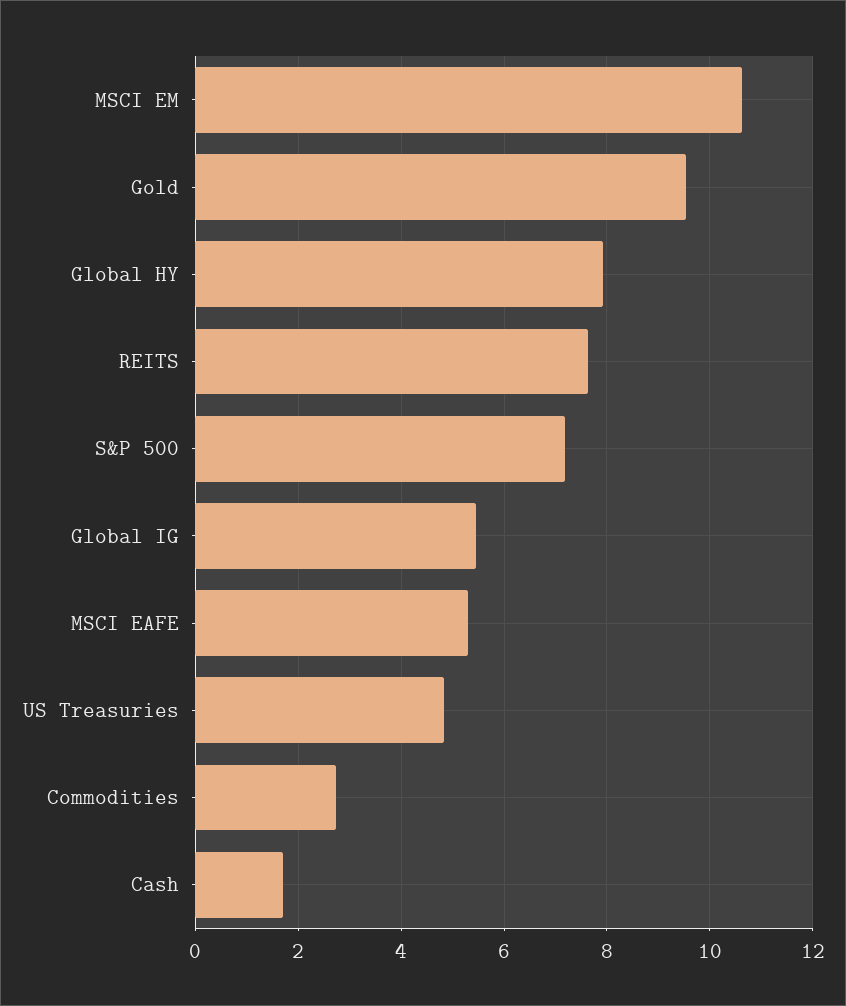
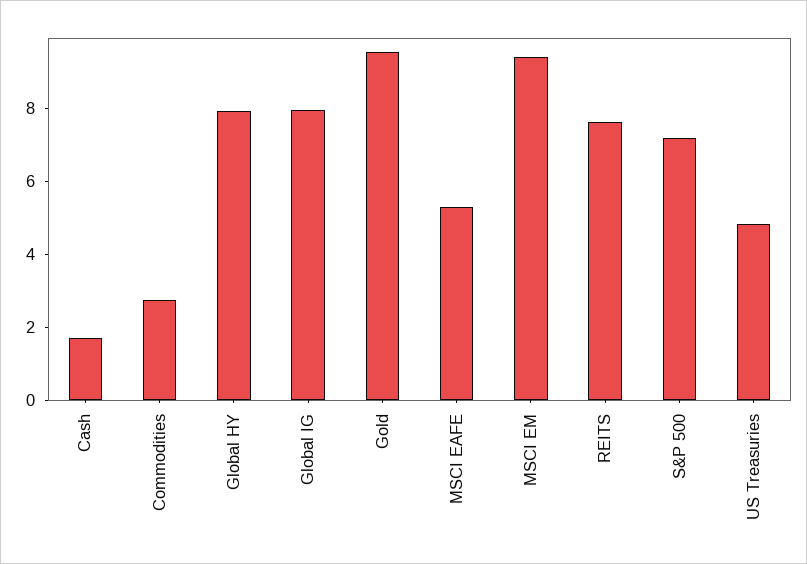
MSCI EM: 10.6 -> 9.5
Global IG: 5.4 -> 8

